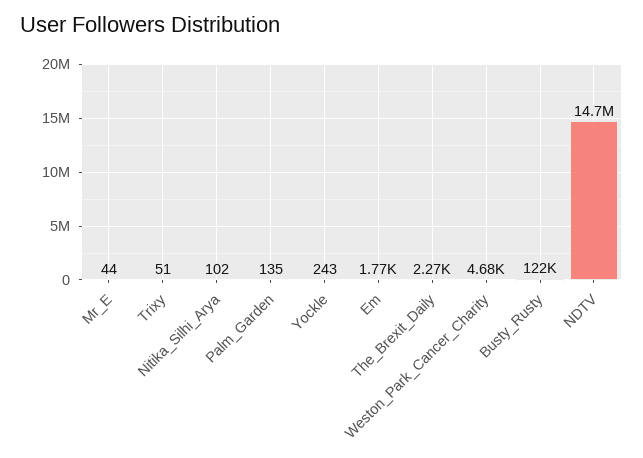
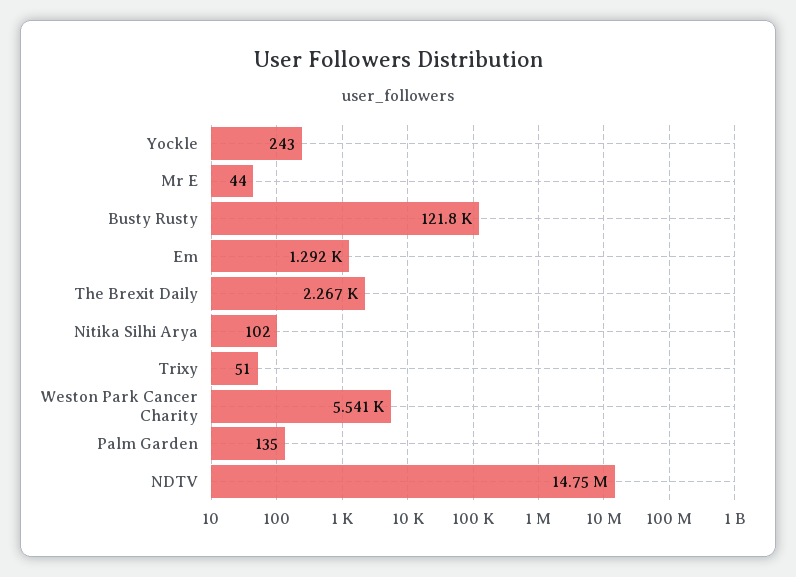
Em: 1770 -> 1292
Weston_Park_Cancer_Charity: 4680 -> 5541

